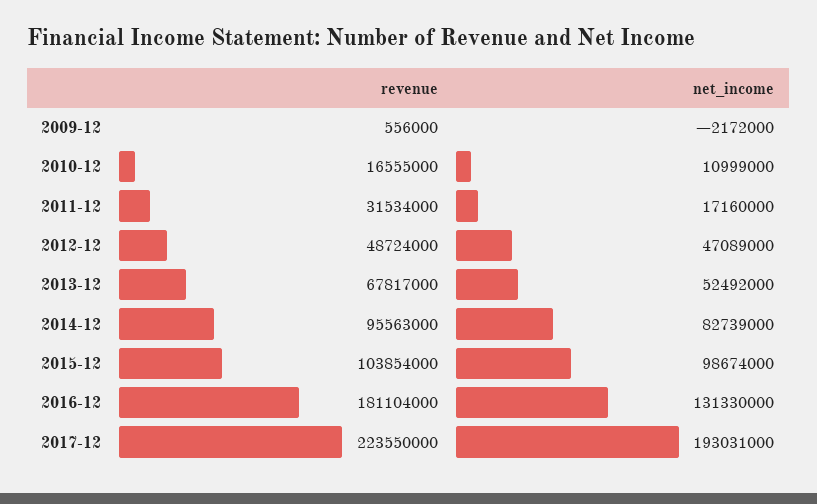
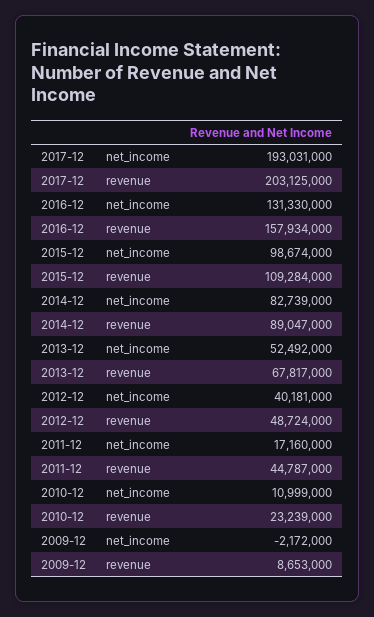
revenue, 2009-12: 556000 -> 8653000
revenue, 2010-12: 16555000 -> 23239000
revenue, 2011-12: 31534000 -> 44787000
net_income, 2012-12: 47089000 -> 40181000
revenue, 2014-12: 95563000 -> 89047000
revenue, 2015-12: 103854000 -> 109284000
revenue, 2016-12: 181104000 -> 157934000
revenue, 2017-12: 223550000 -> 203125000

